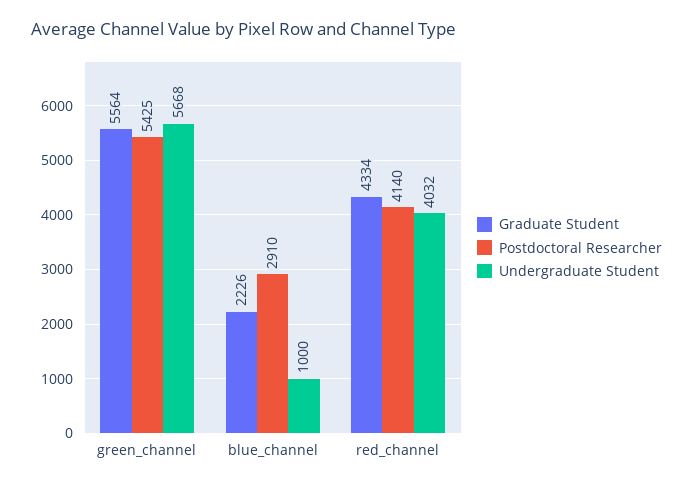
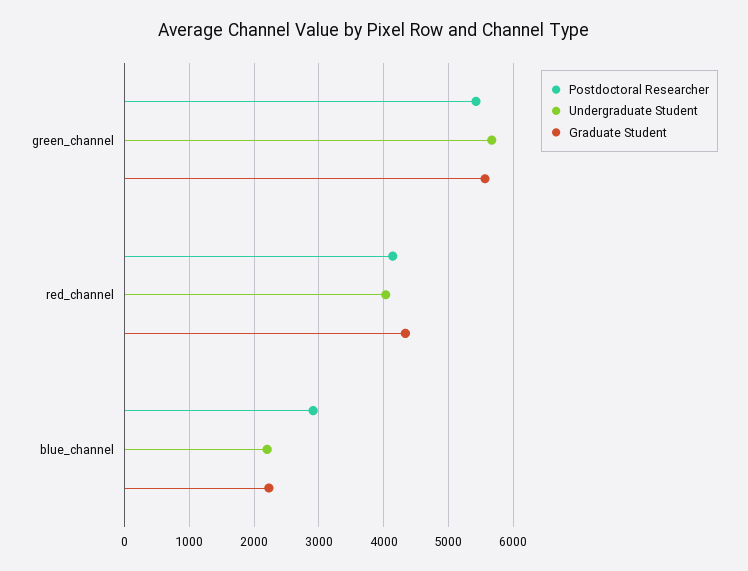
Undergraduate Student, blue_channel: 1000 -> 2200

